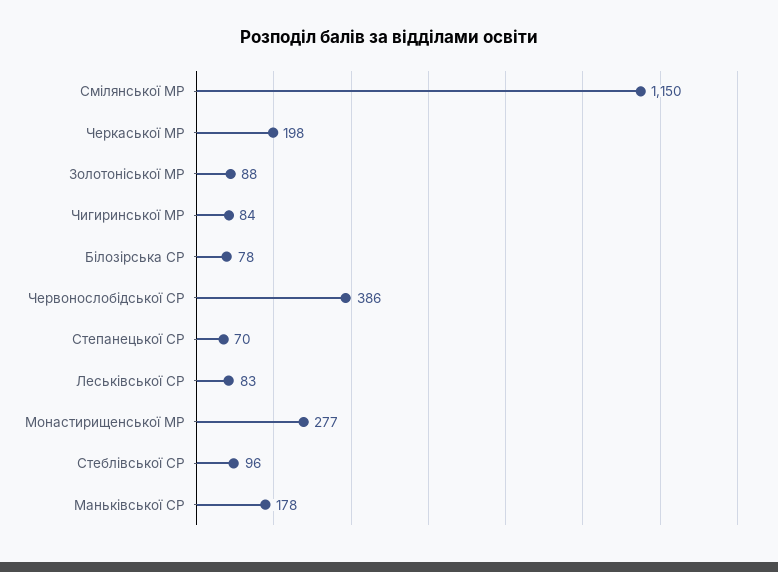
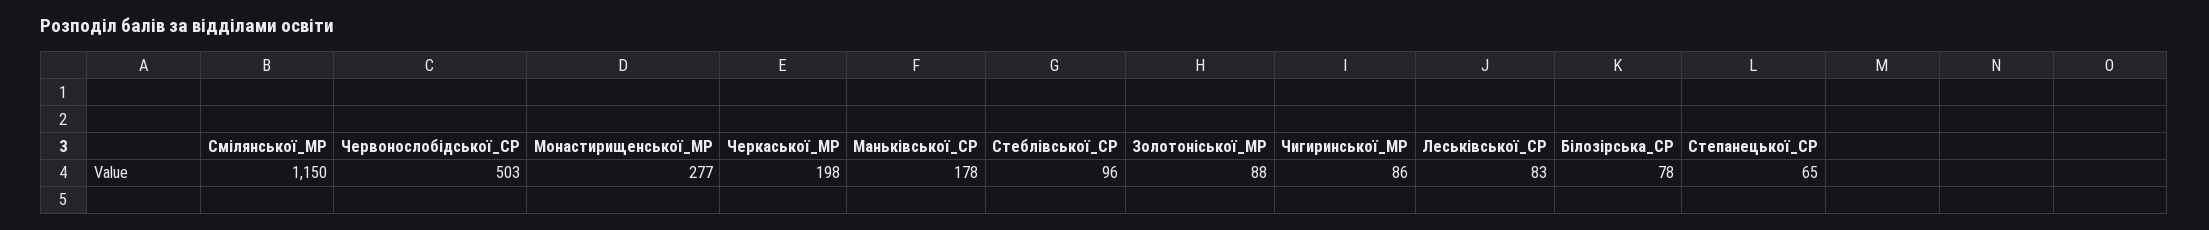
Чигиринської МР: 84 -> 86
Червонослобідської СР: 386 -> 503
Степанецької СР: 70 -> 65

